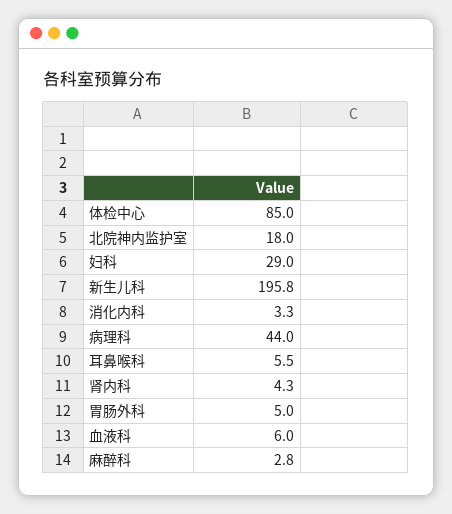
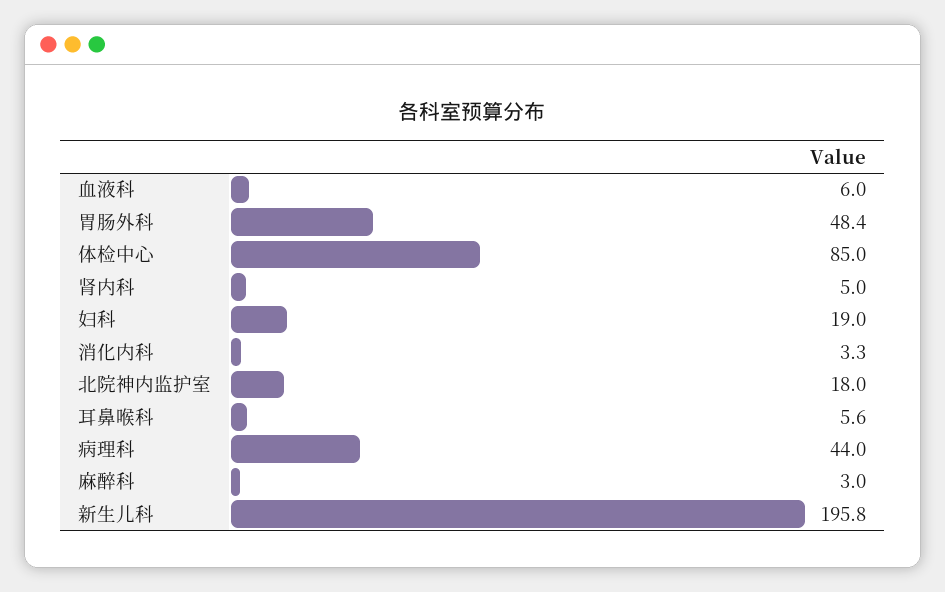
妇科: 29 -> 19
耳鼻喉科: 5.5 -> 5.6
肾内科: 4.3 -> 5
胃肠外科: 5 -> 48.4
麻醉科: 2.8 -> 3

